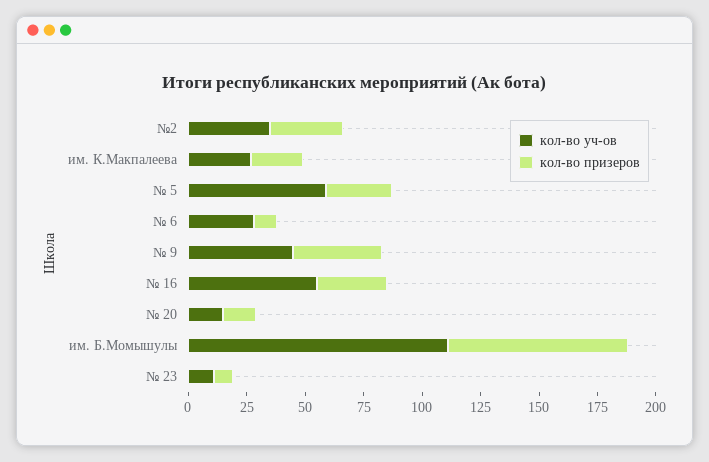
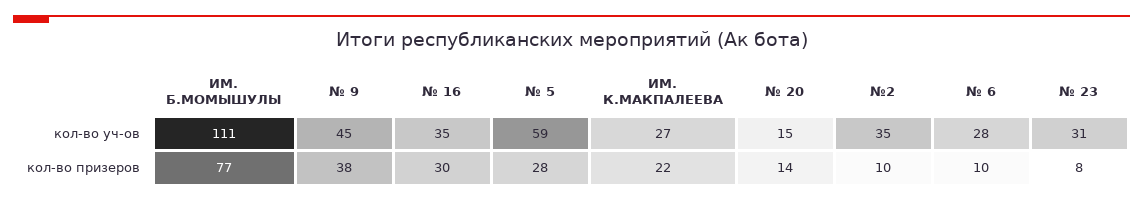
кол-во призеров, №2: 30 -> 10
кол-во уч-ов, № 16: 55 -> 35
кол-во уч-ов, № 23: 10 -> 31

